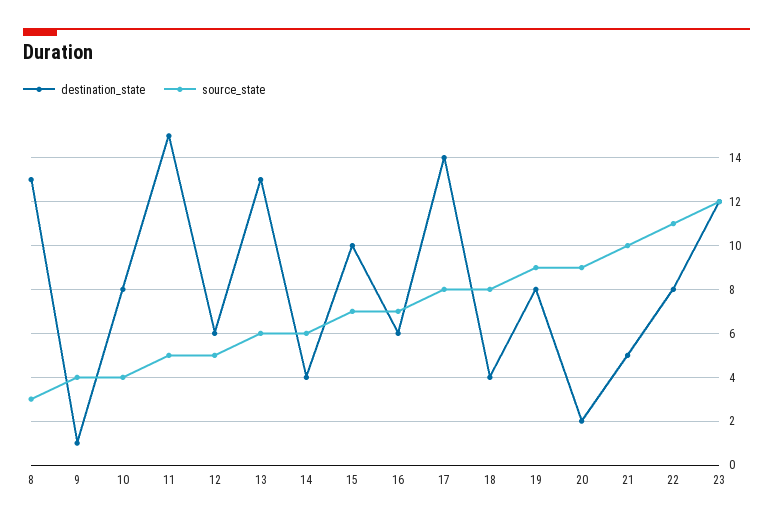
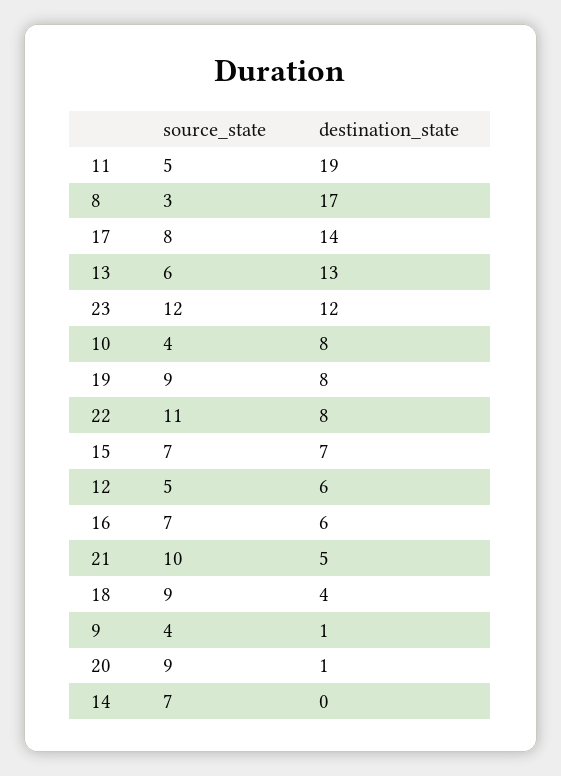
destination_state, 8: 13 -> 17
destination_state, 11: 15 -> 19
destination_state, 14: 4 -> 0
source_state, 14: 6 -> 7
destination_state, 15: 10 -> 7
source_state, 18: 8 -> 9
destination_state, 20: 2 -> 1

